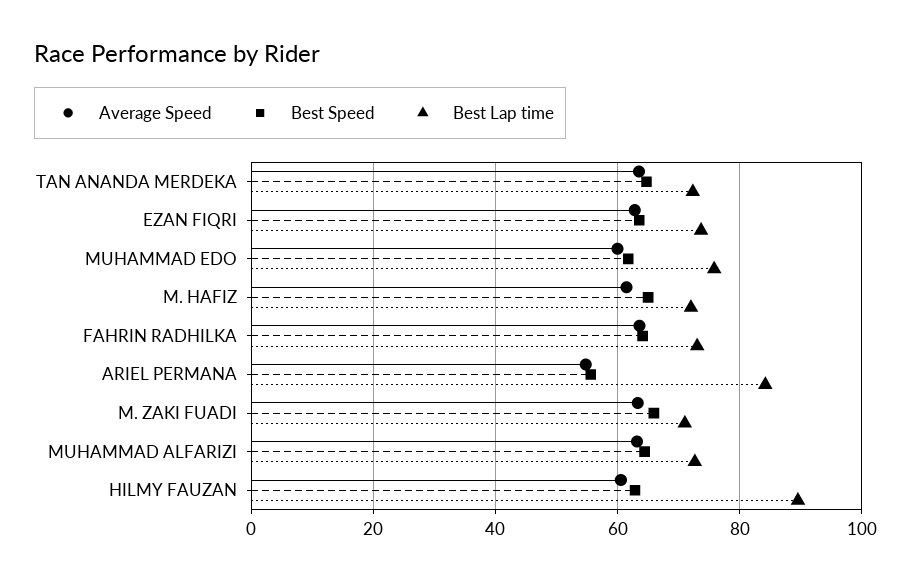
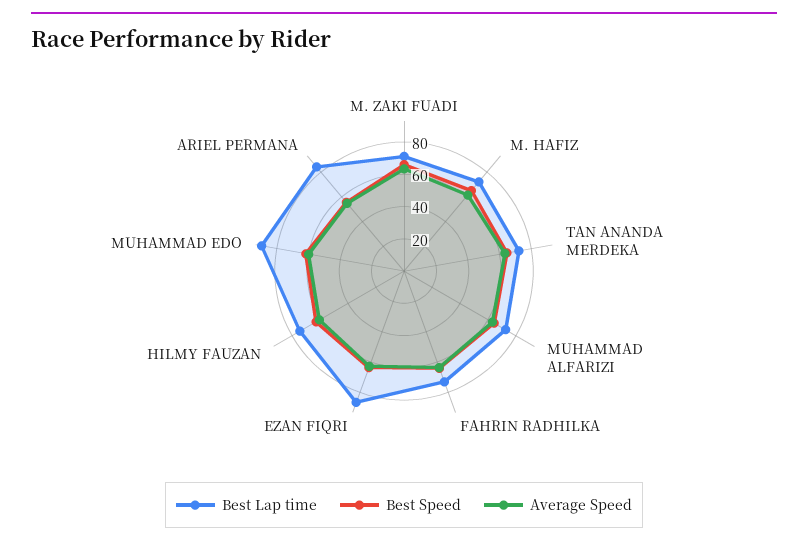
Best Lap time, EZAN FIQRI: 74 -> 85
Best Lap time, MUHAMMAD EDO: 76 -> 90
Best Lap time, HILMY FAUZAN: 90 -> 75

